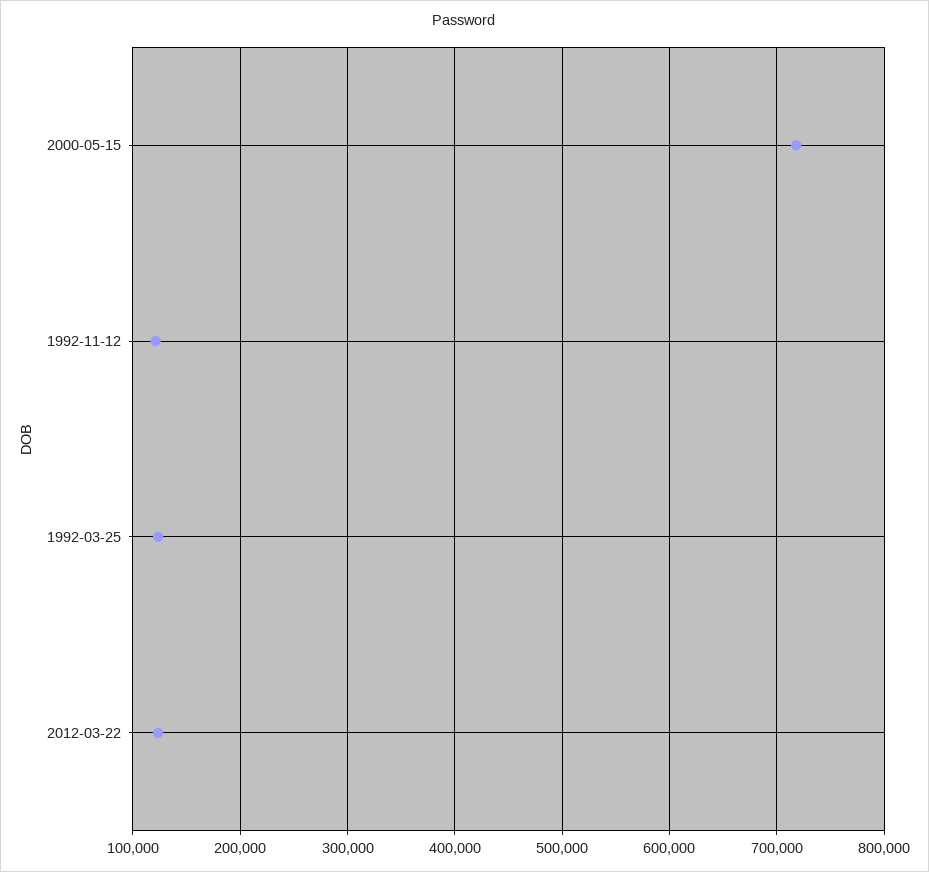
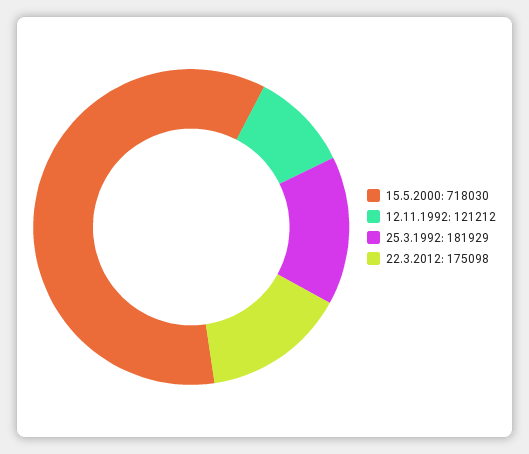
1992-03-25: 120000 -> 181929
2012-03-22: 120000 -> 175098

